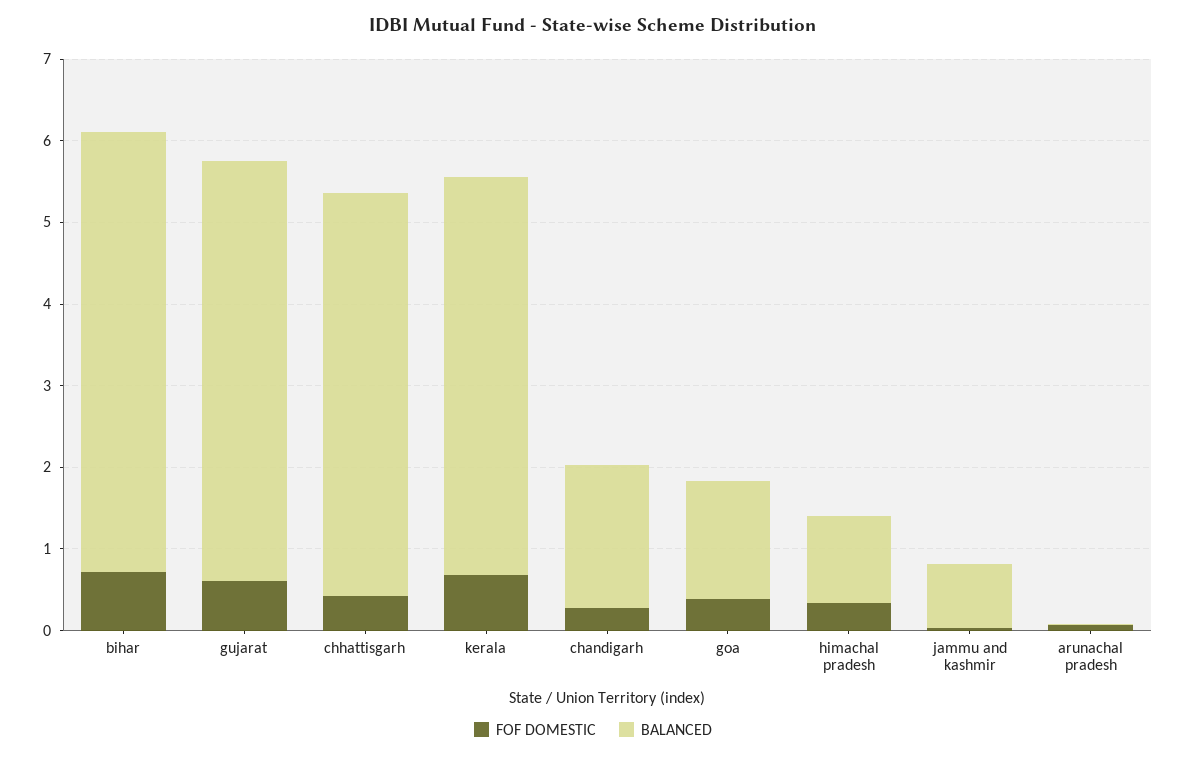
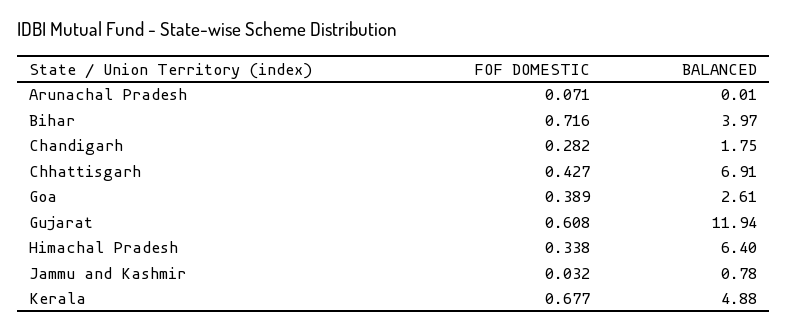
BALANCED, bihar: 5.4 -> 3.97
BALANCED, gujarat: 5.2 -> 11.94
BALANCED, chhattisgarh: 5 -> 6.91
BALANCED, goa: 1.4 -> 2.61
BALANCED, himachal pradesh: 1 -> 6.4

